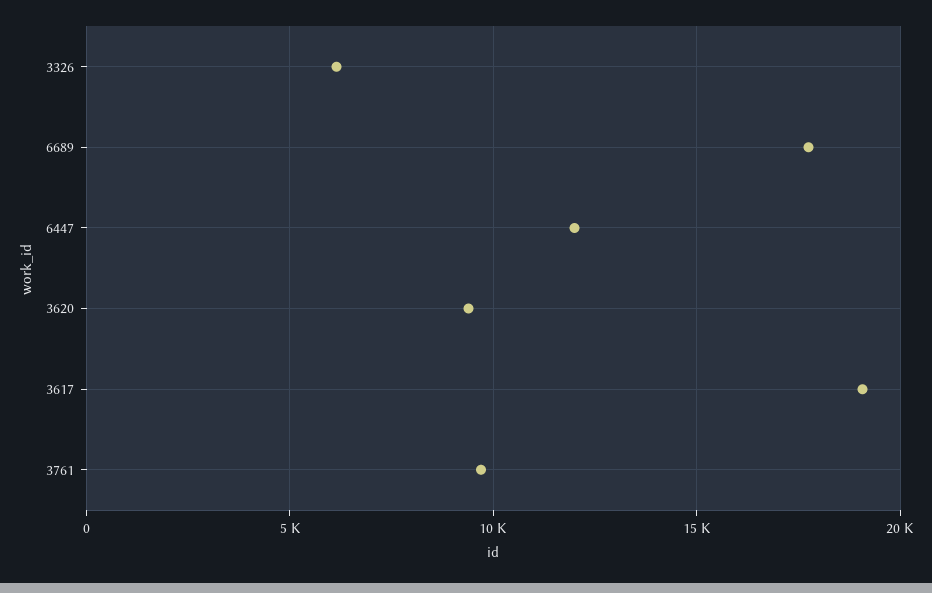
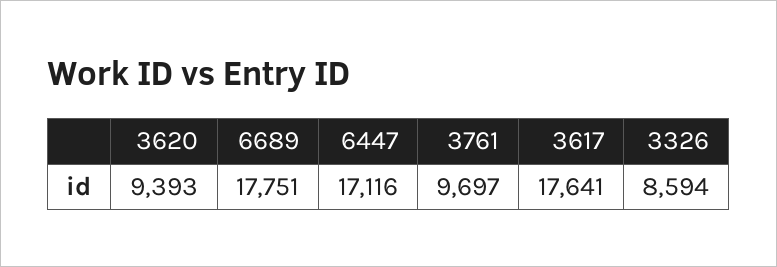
3326: 6000 -> 8594
6447: 12000 -> 17116
3617: 19000 -> 17641

